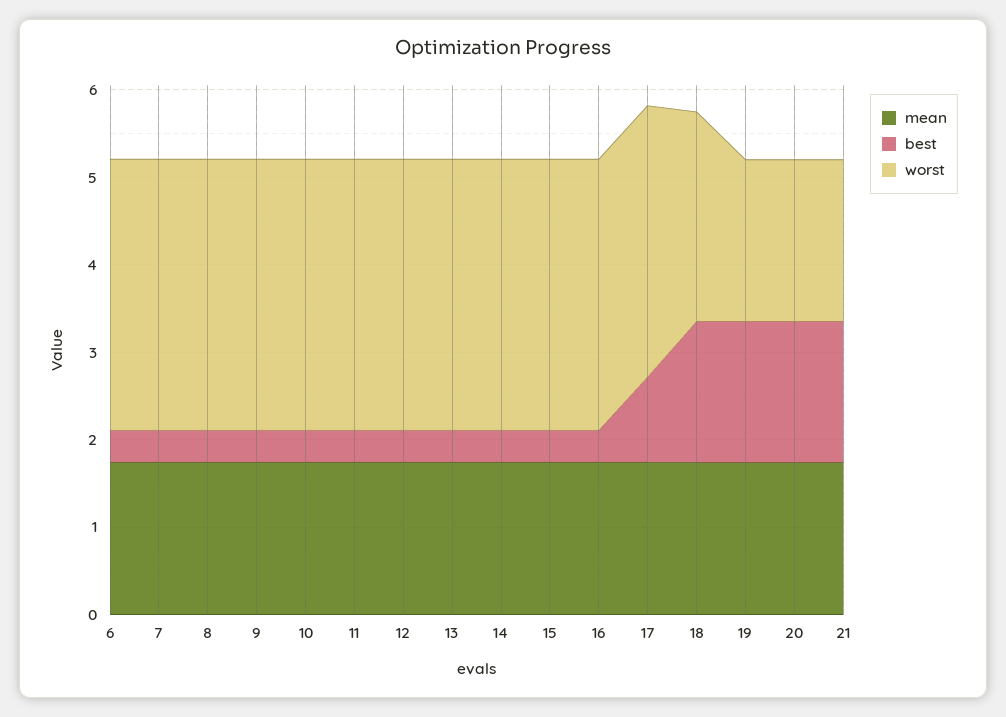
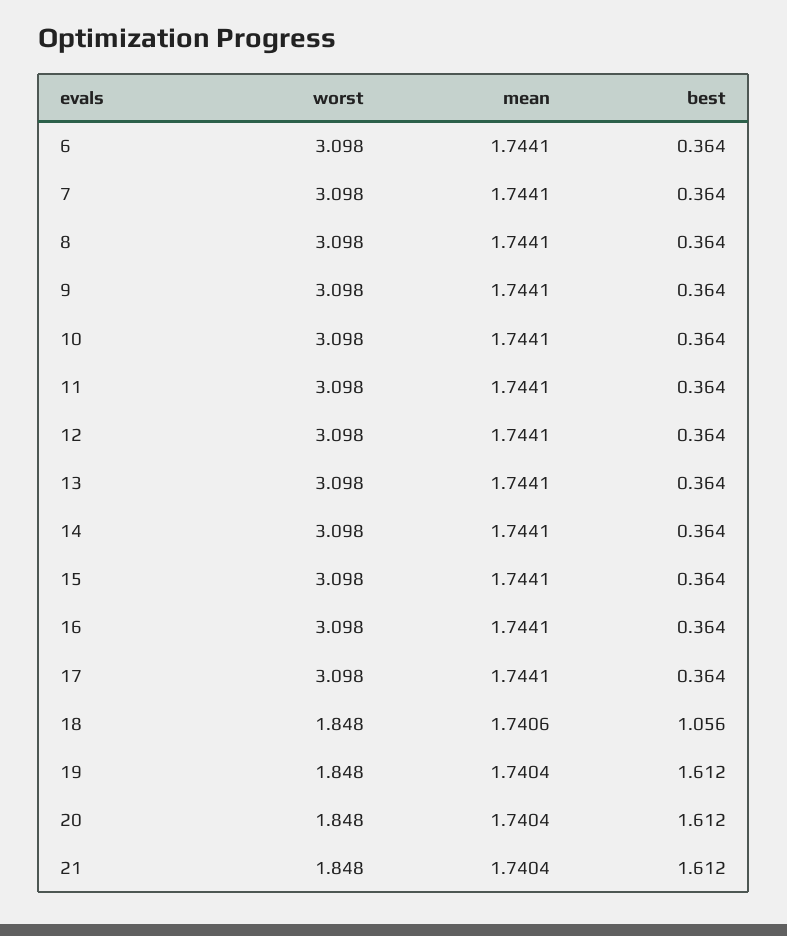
best, 17: 1 -> 0.364
best, 18: 1.6 -> 1.056
worst, 18: 2.4 -> 1.848

